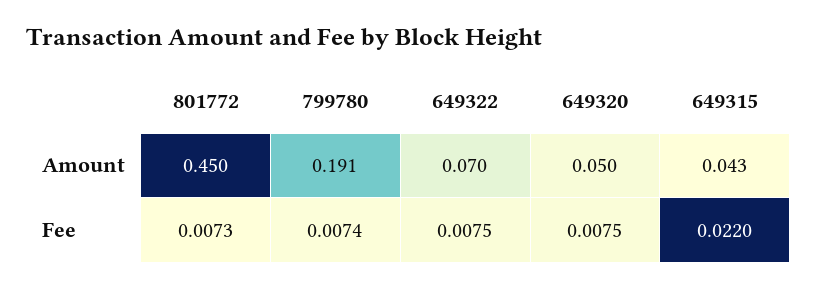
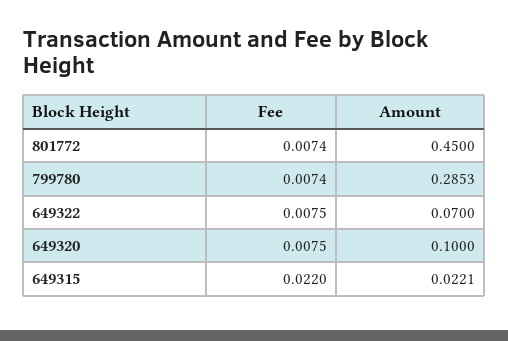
799780, Amount: 0.191 -> 0.2853
649320, Amount: 0.05 -> 0.1
649315, Amount: 0.043 -> 0.0221
801772, Fee: 0.0073 -> 0.0074

